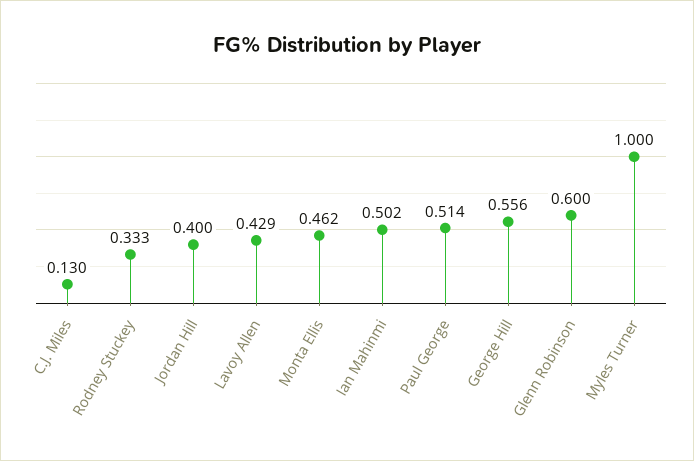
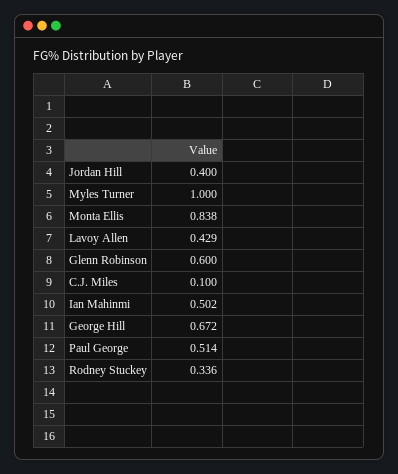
C.J. Miles: 0.13 -> 0.1
Rodney Stuckey: 0.333 -> 0.336
Monta Ellis: 0.462 -> 0.838
George Hill: 0.556 -> 0.672

